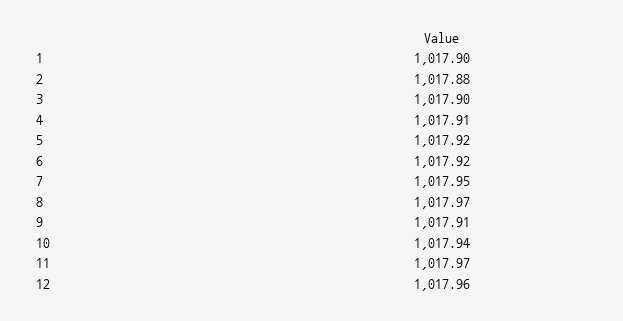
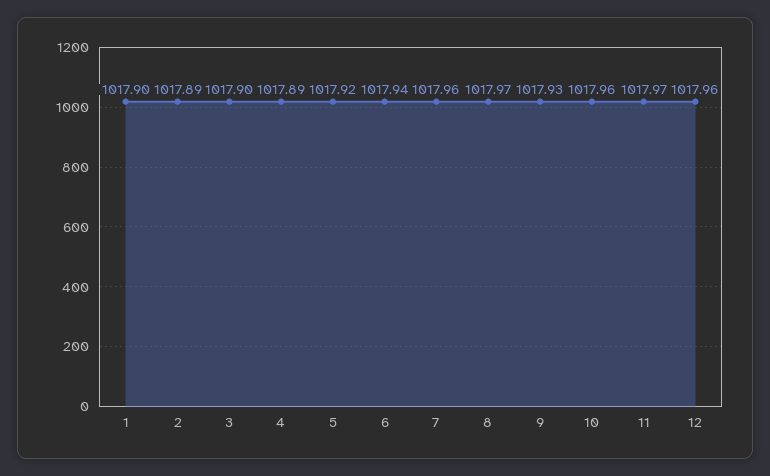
2: 1017.88 -> 1017.89
4: 1017.91 -> 1017.89
6: 1017.92 -> 1017.94
7: 1017.95 -> 1017.96
9: 1017.91 -> 1017.93
10: 1017.94 -> 1017.96

